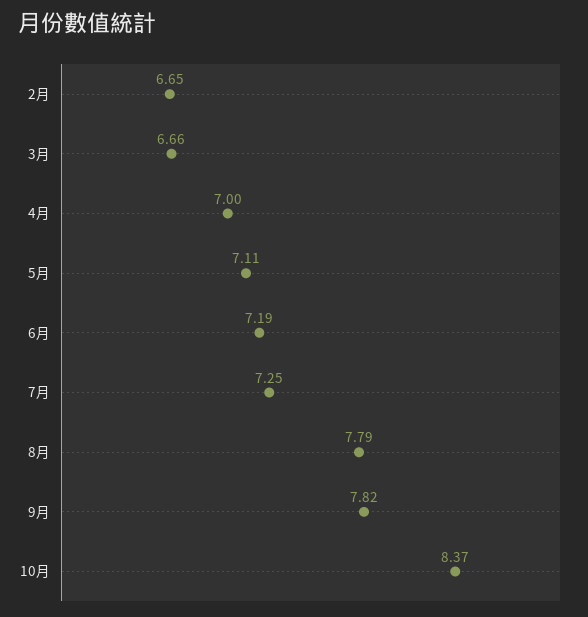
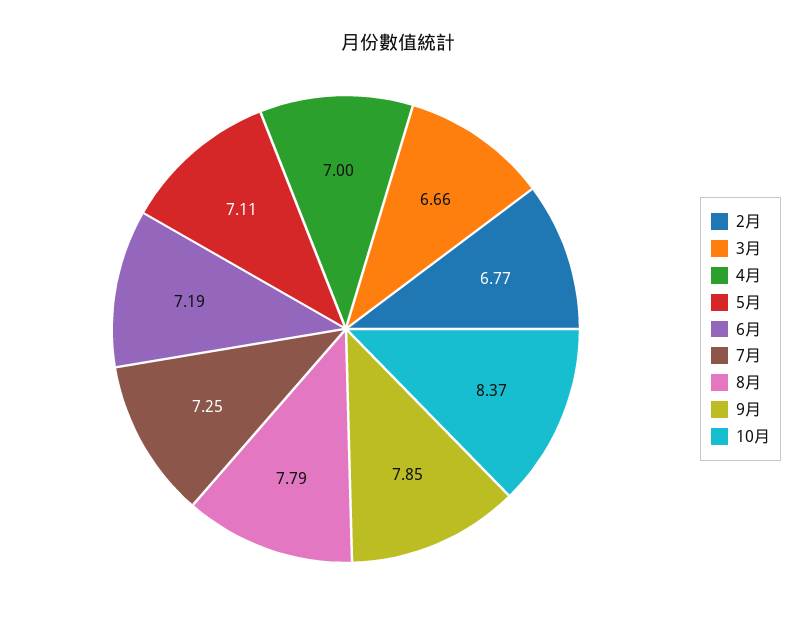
2月: 6.65 -> 6.77
9月: 7.82 -> 7.85

